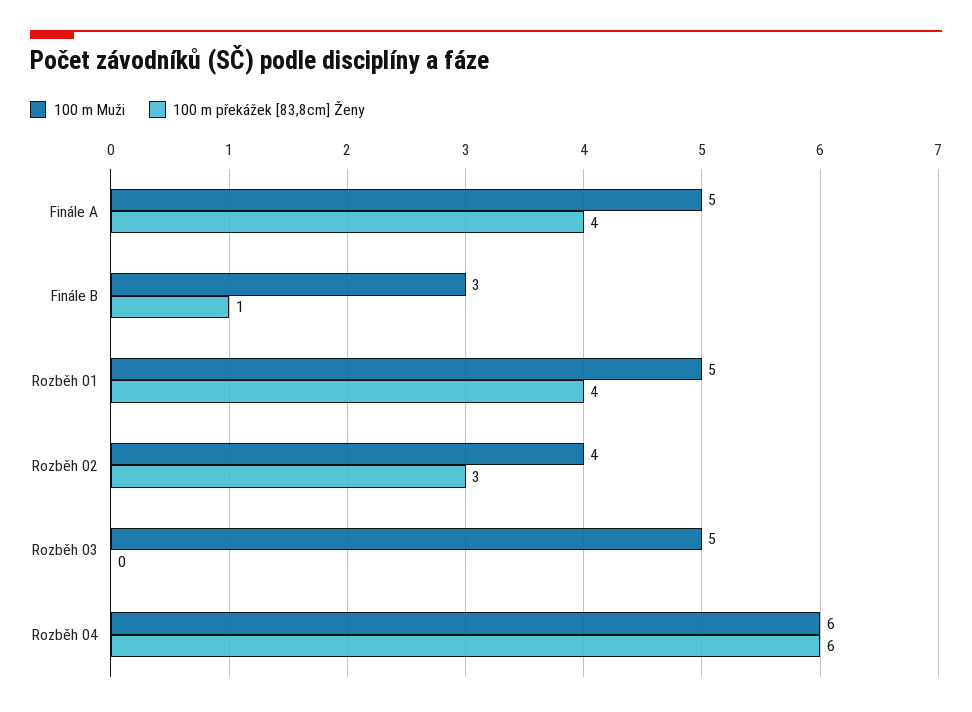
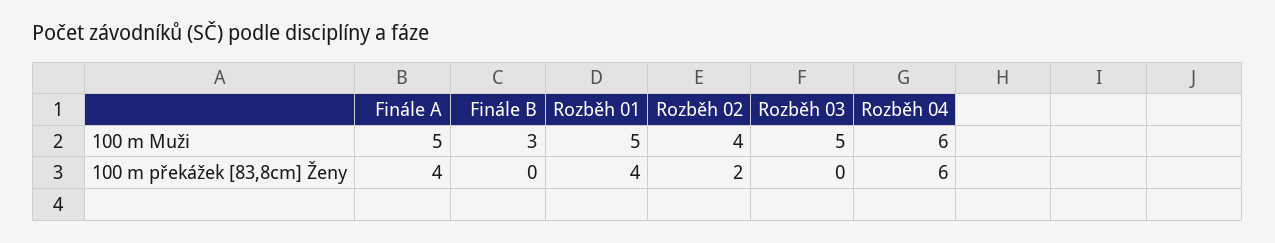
100 m překážek [83,8cm] Ženy, Finále B: 1 -> 0
100 m překážek [83,8cm] Ženy, Rozběh 02: 3 -> 2

